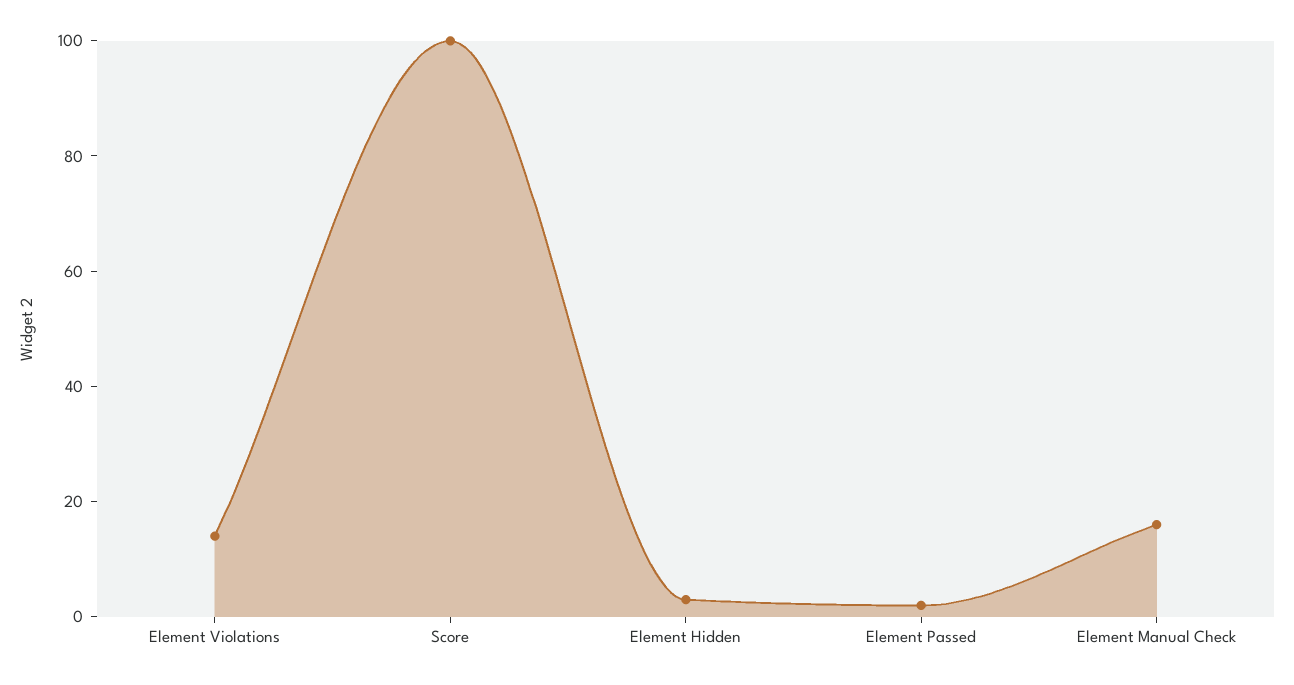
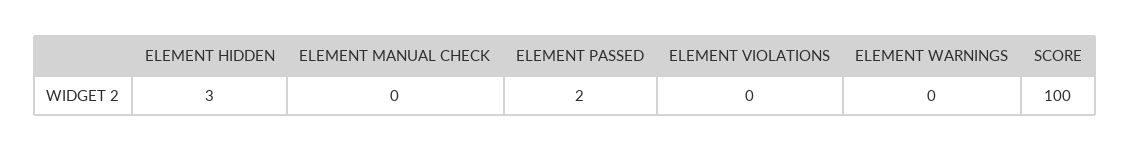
Element Violations: 15 -> 0
Element Manual Check: 15 -> 0
ELEMENT WARNINGS: none -> 0

